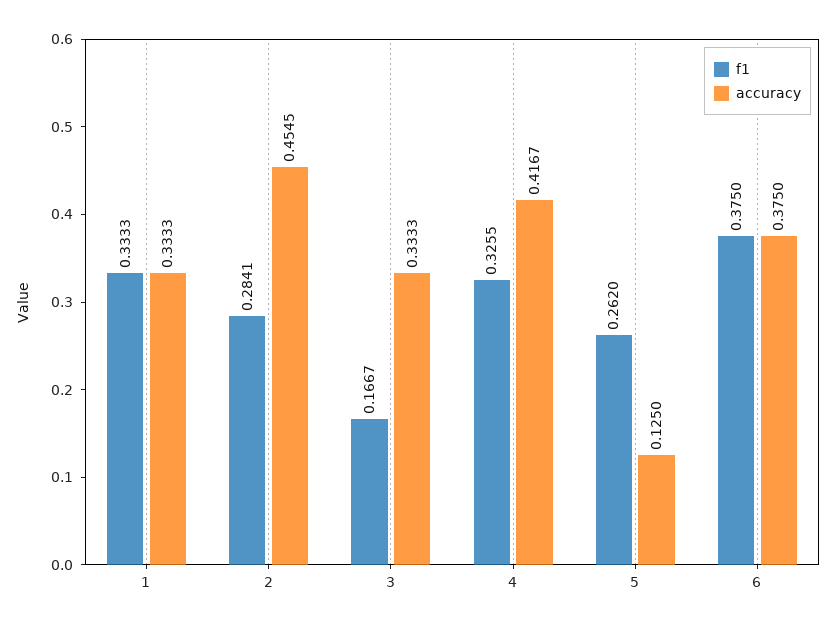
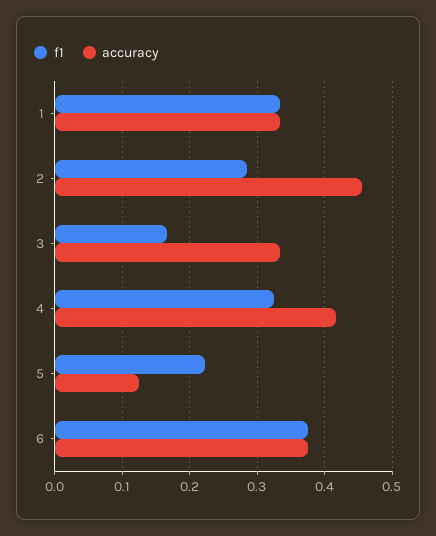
f1, 5: 0.262 -> 0.22

